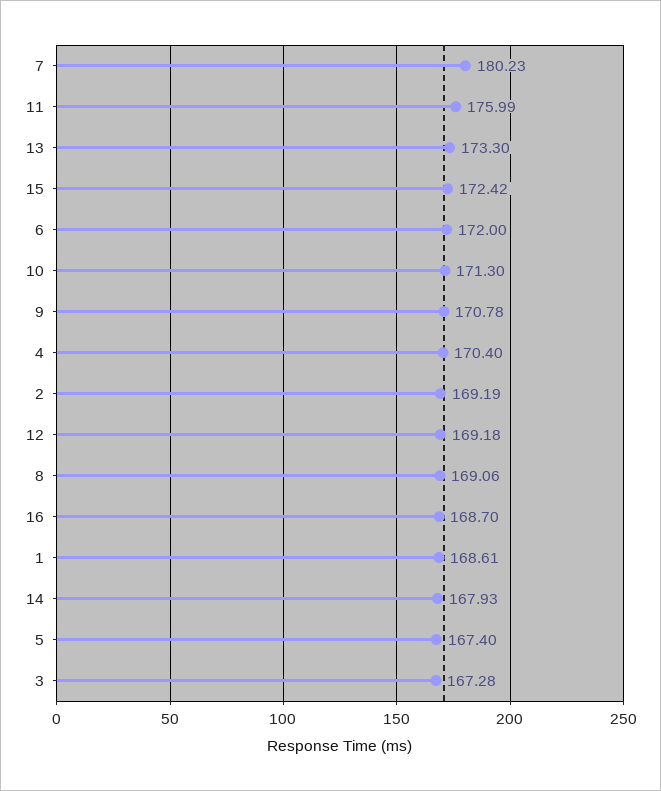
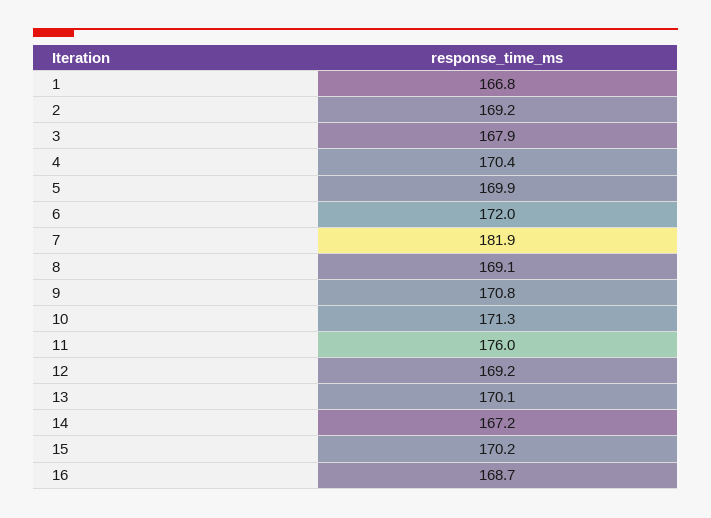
7: 180.23 -> 181.9
13: 173.3 -> 170.1
15: 172.42 -> 170.2
1: 168.61 -> 166.8
14: 167.93 -> 167.2
5: 167.4 -> 169.9
3: 167.28 -> 167.9

